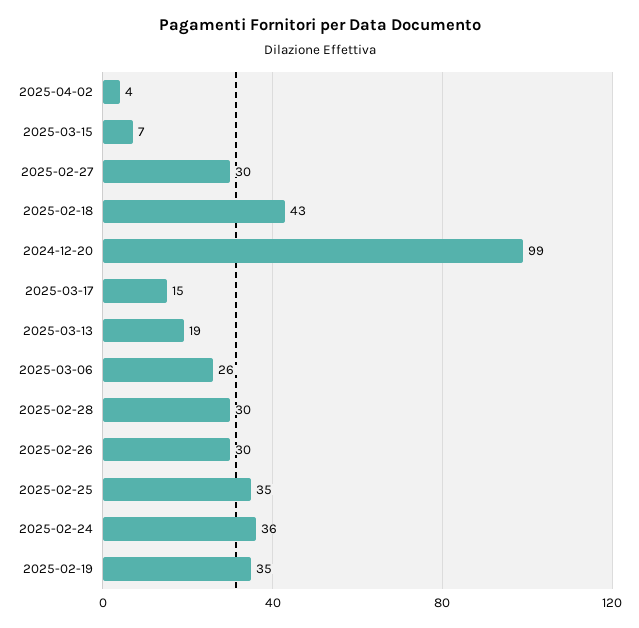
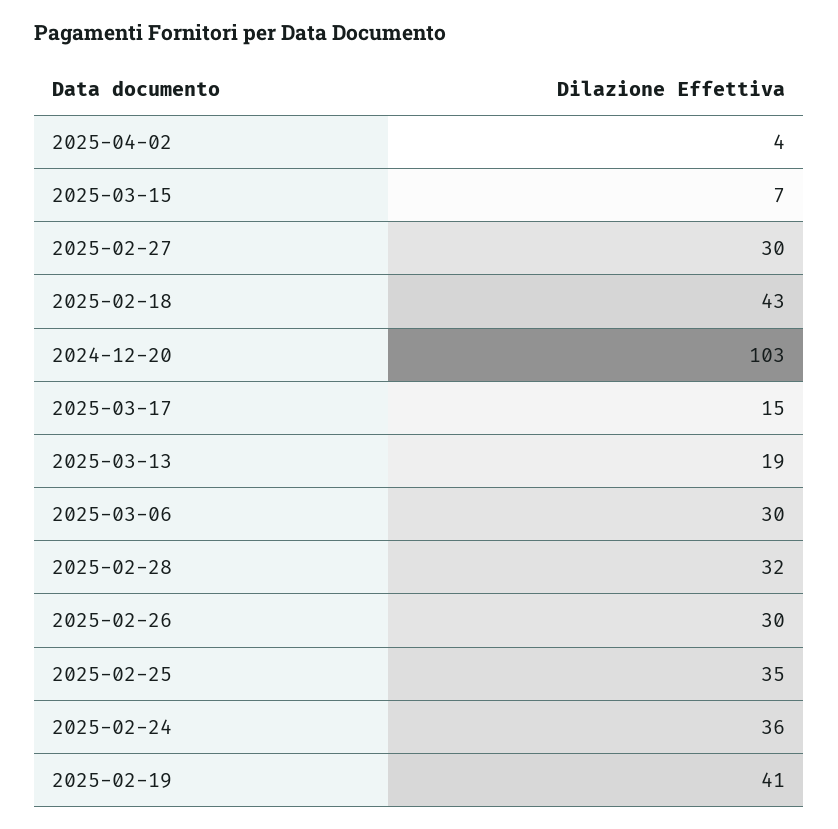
2024-12-20: 99 -> 103
2025-03-06: 26 -> 30
2025-02-28: 30 -> 32
2025-02-19: 35 -> 41

